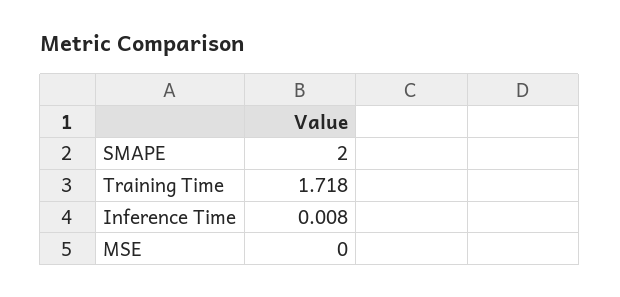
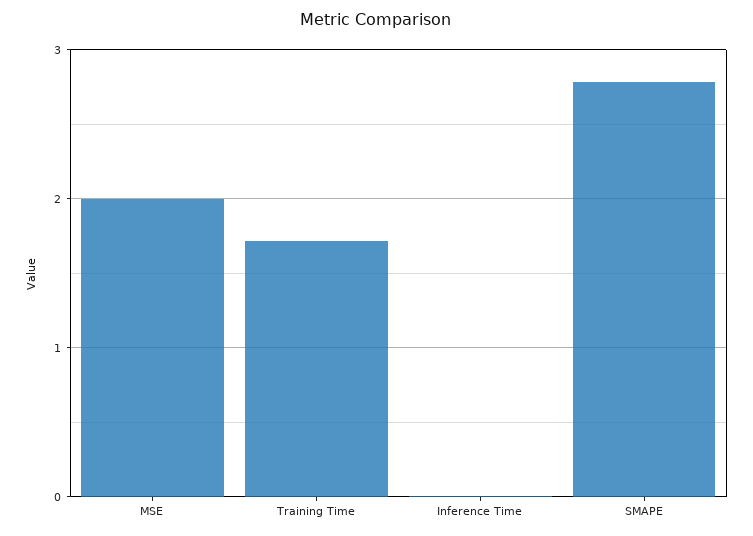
SMAPE: 2 -> 2.8
MSE: 0 -> 2

